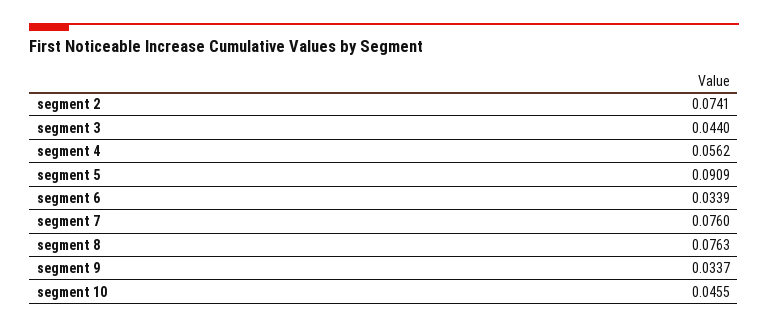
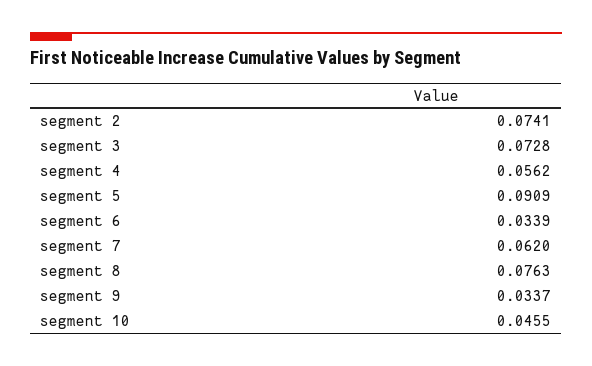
segment 3: 0.044 -> 0.0728
segment 7: 0.076 -> 0.062

